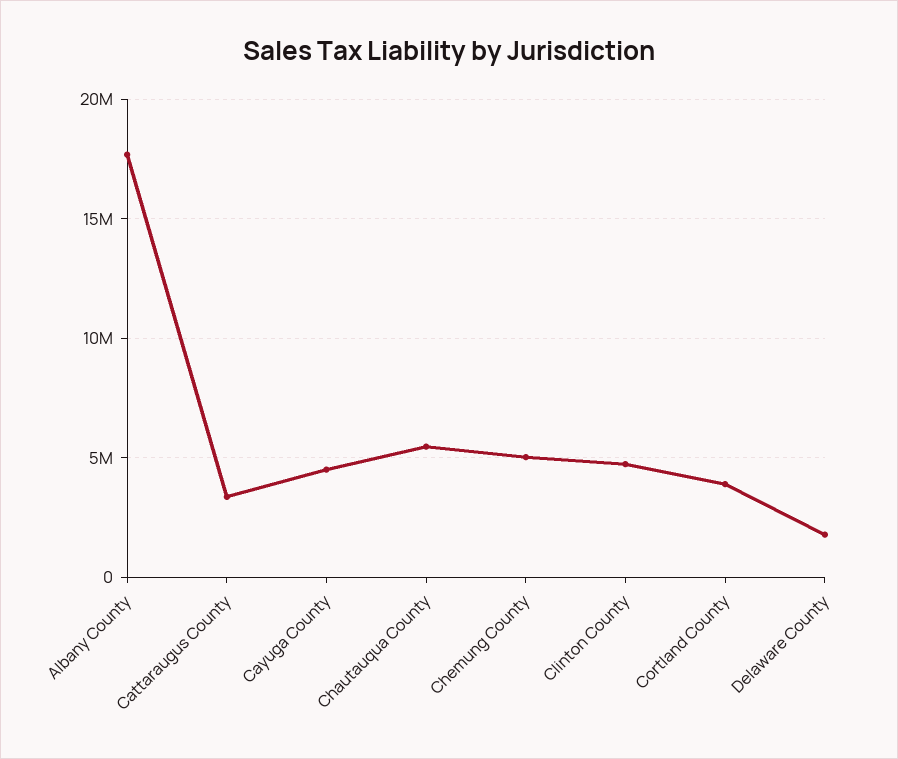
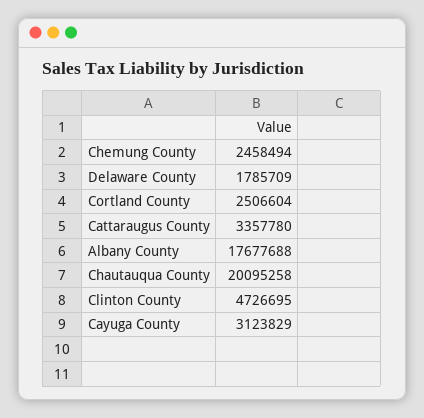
Cayuga County: 4500000 -> 3123829
Chautauqua County: 5500000 -> 20095258
Chemung County: 5000000 -> 2458494
Cortland County: 4000000 -> 2506604

